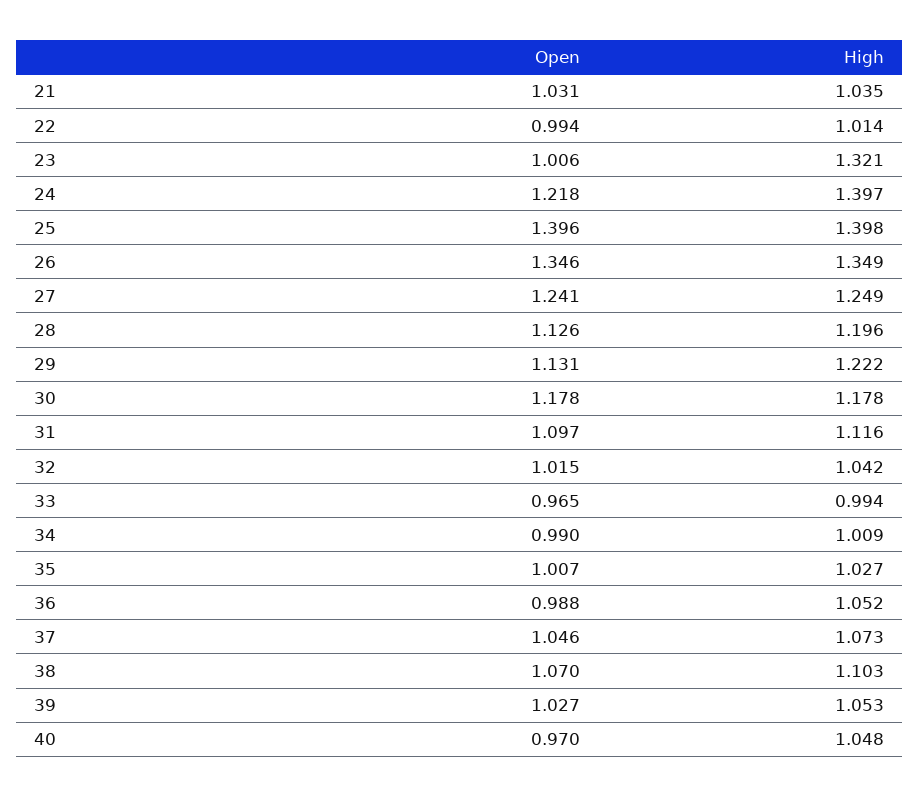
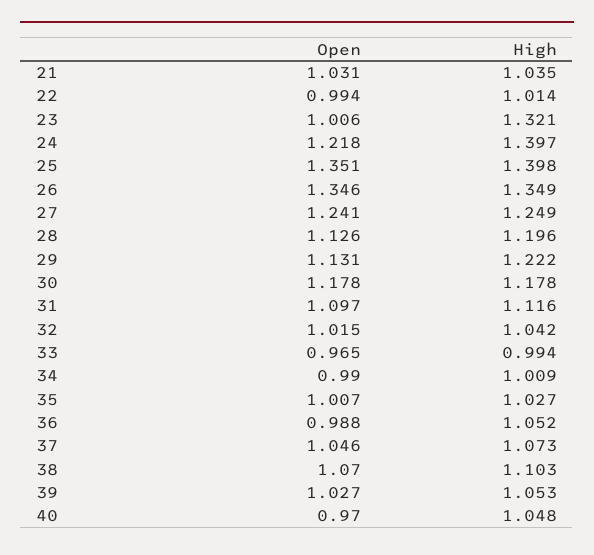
Open, 25: 1.396 -> 1.351

